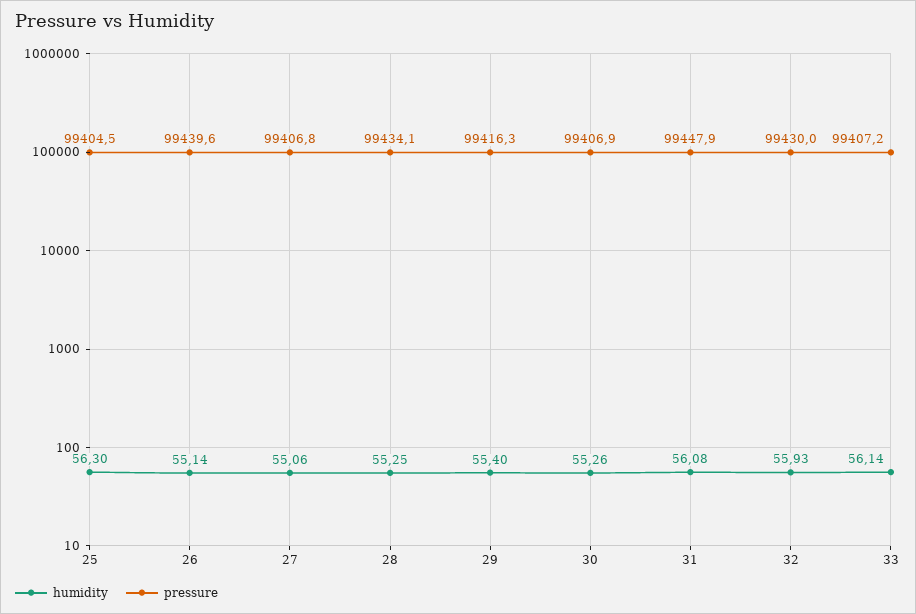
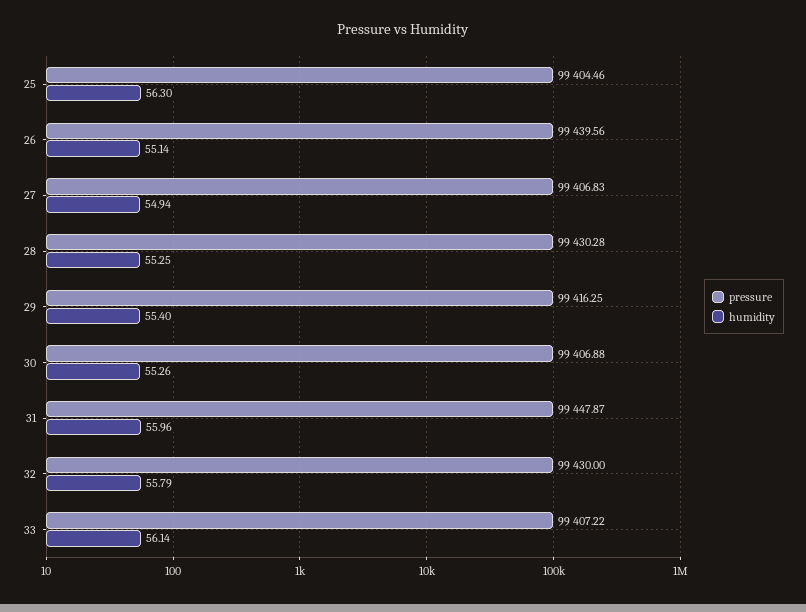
humidity, 27: 55.06 -> 54.94
pressure, 28: 99434.1 -> 99430.28
humidity, 31: 56.08 -> 55.96
humidity, 32: 55.93 -> 55.79

